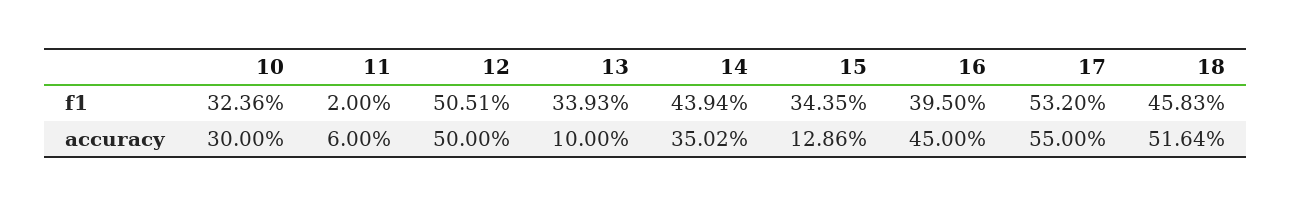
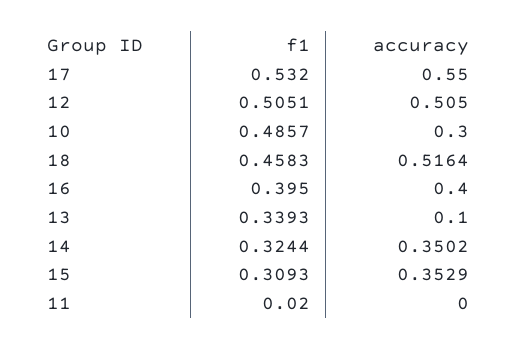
10, f1: 0.3236 -> 0.4857
14, f1: 0.4394 -> 0.3244
15, f1: 0.3435 -> 0.3093
11, accuracy: 0.06 -> 0
12, accuracy: 0.5 -> 0.505
15, accuracy: 0.1286 -> 0.3529
16, accuracy: 0.45 -> 0.4

